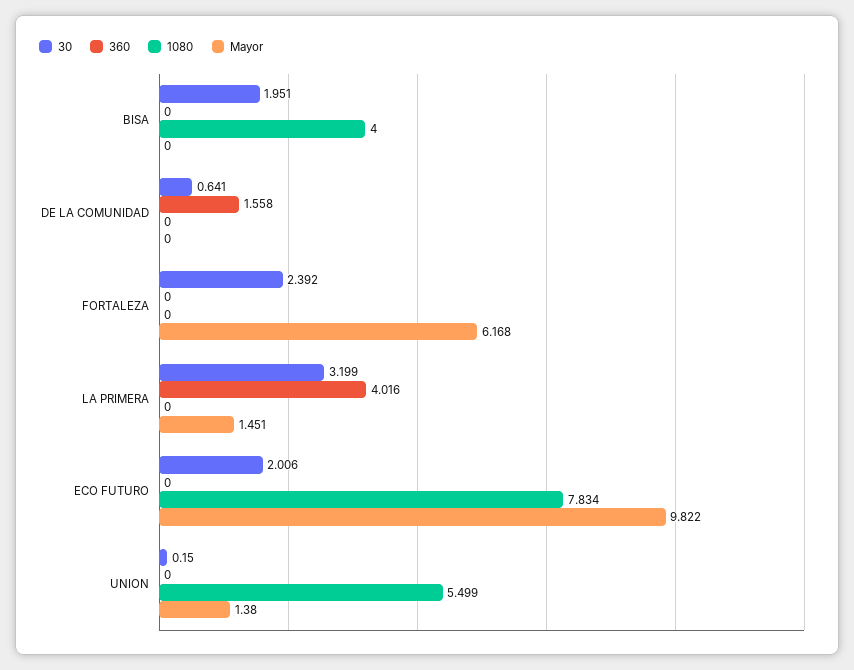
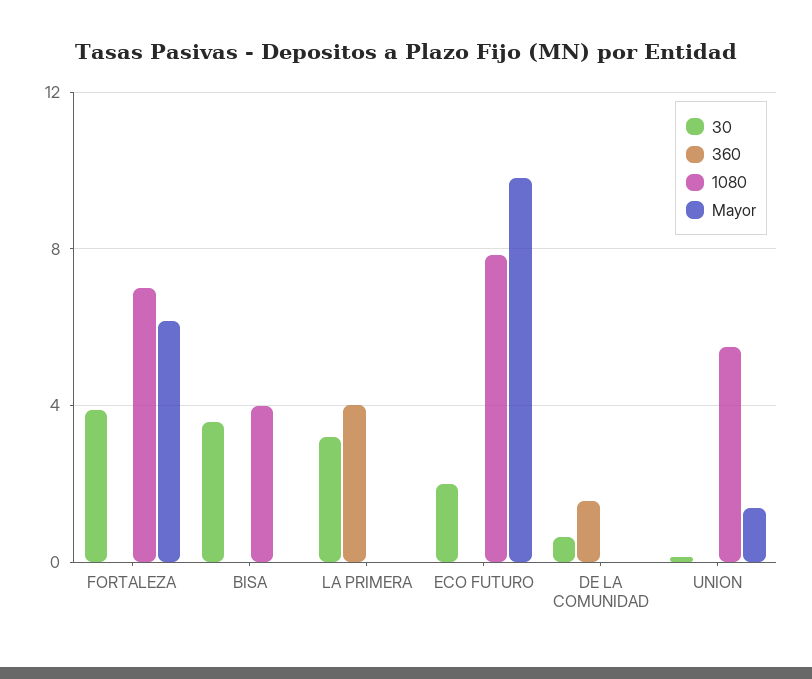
30, BISA: 1.951 -> 3.5
30, FORTALEZA: 2.392 -> 4
1080, FORTALEZA: 0 -> 7
Mayor, LA PRIMERA: 1.451 -> 0

